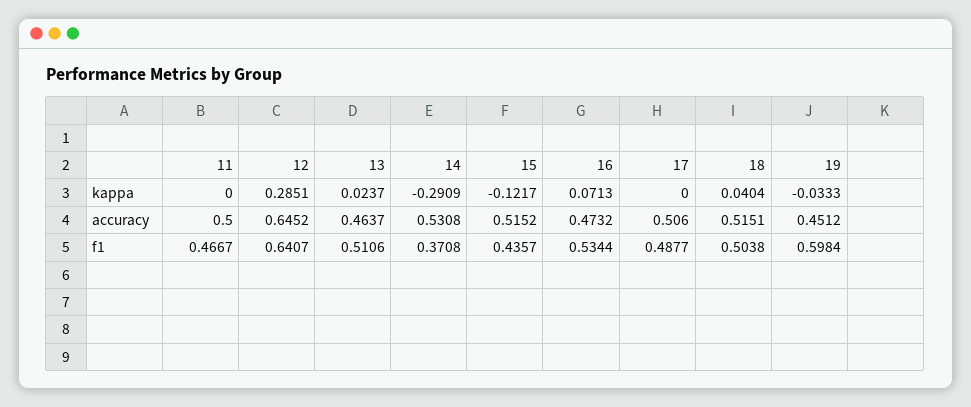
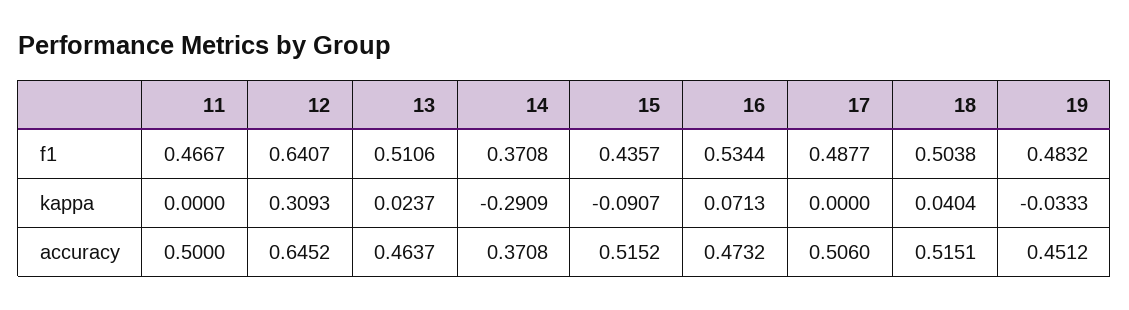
12, kappa: 0.2851 -> 0.3093
15, kappa: -0.1217 -> -0.0907
14, accuracy: 0.5308 -> 0.3708
19, f1: 0.5984 -> 0.4832

